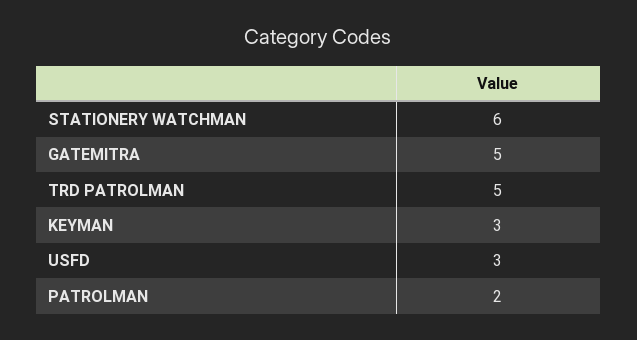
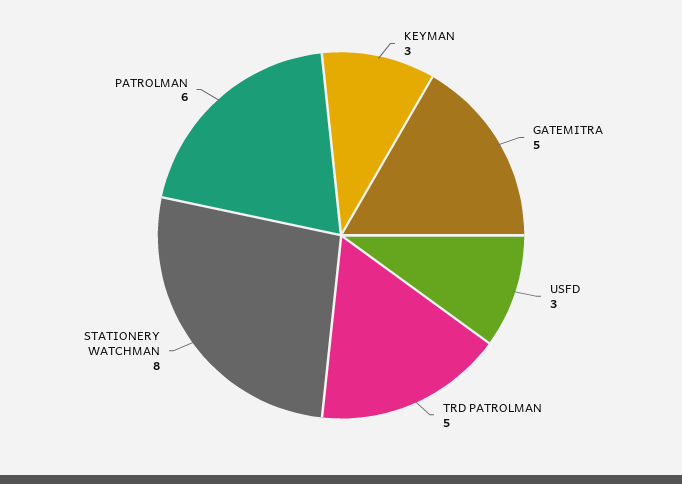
STATIONERY WATCHMAN: 6 -> 8
PATROLMAN: 2 -> 6

